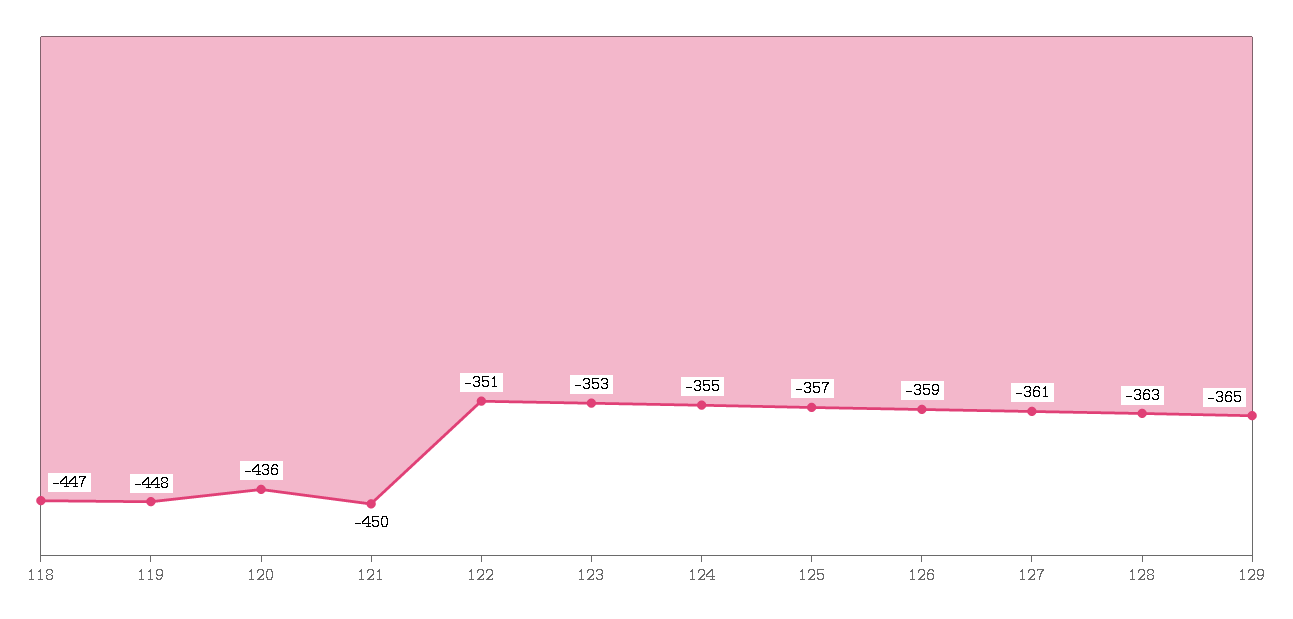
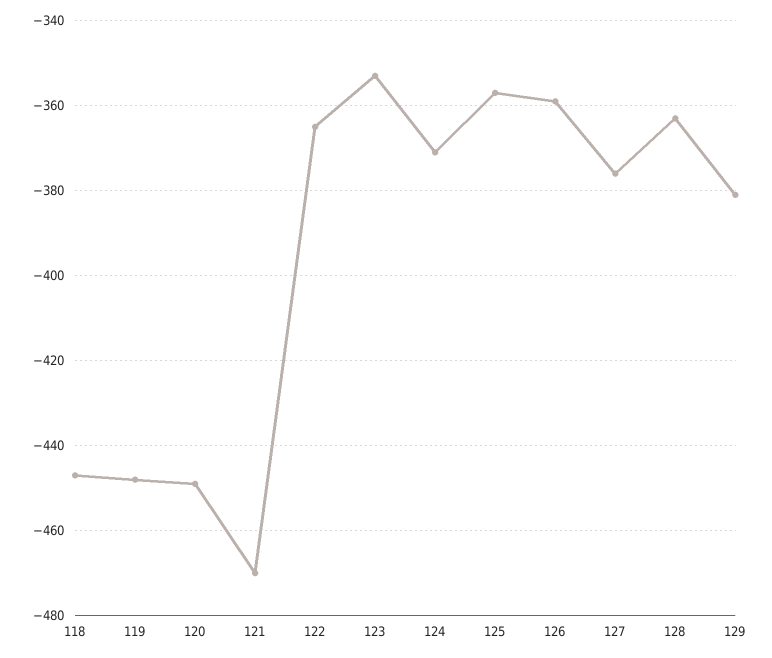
120: -436 -> -450
121: -450 -> -470
122: -351 -> -365
124: -355 -> -370
127: -361 -> -375
129: -365 -> -380

